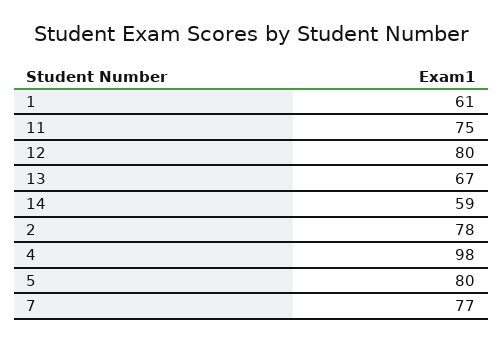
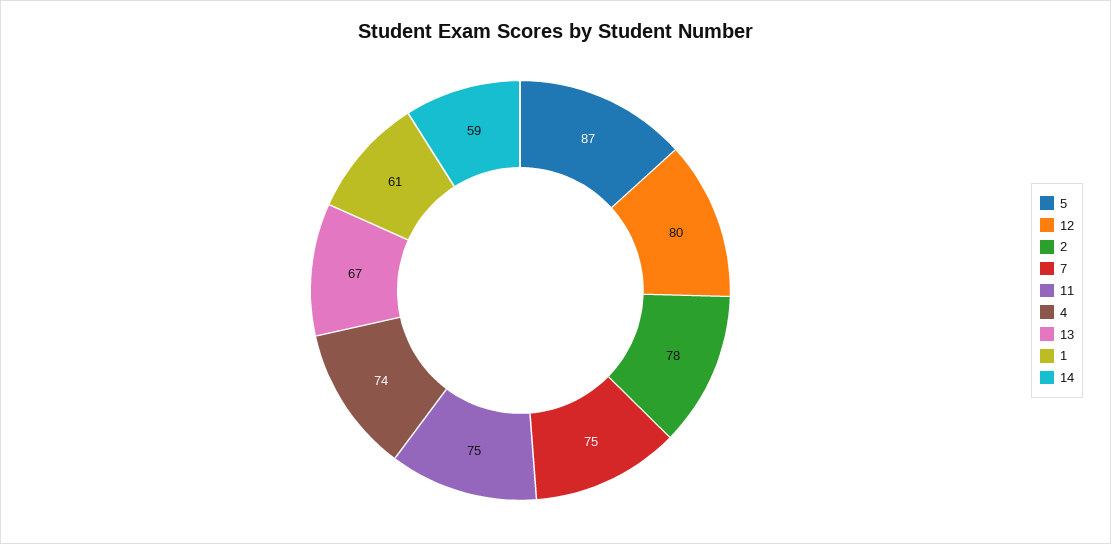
4: 98 -> 74
5: 80 -> 87
7: 77 -> 75

